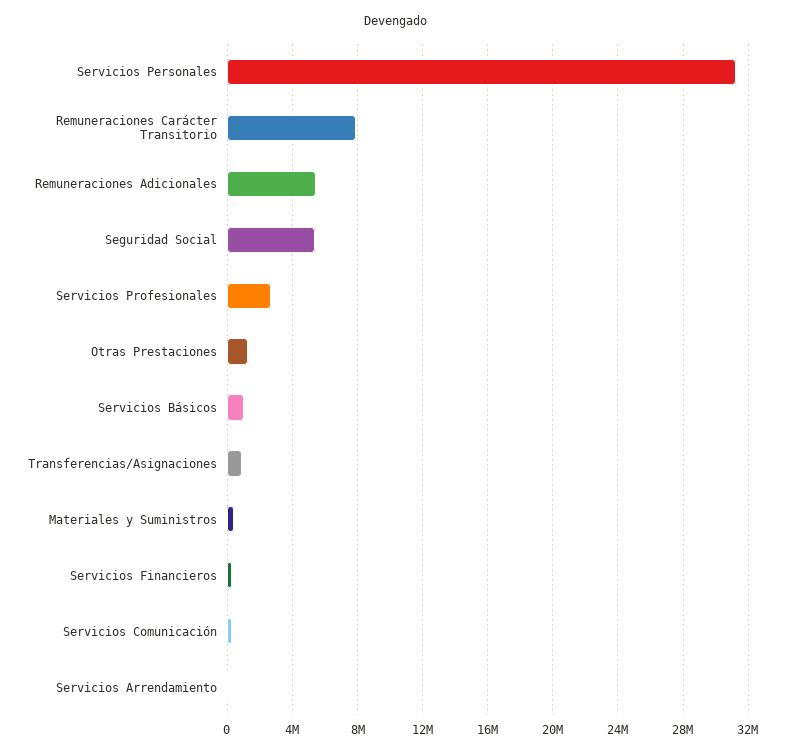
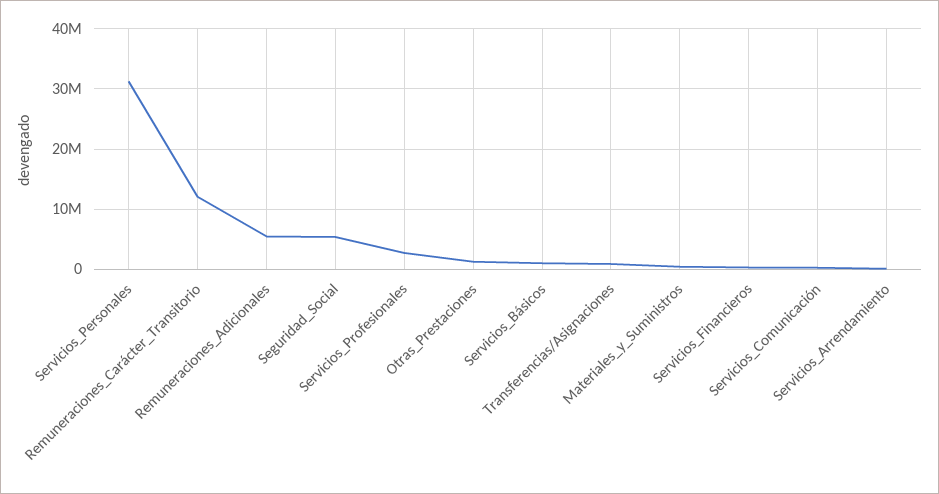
Remuneraciones Carácter Transitorio: 8000000 -> 12000000

